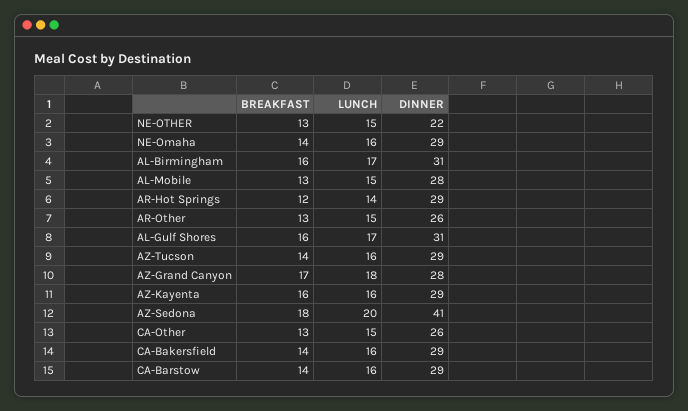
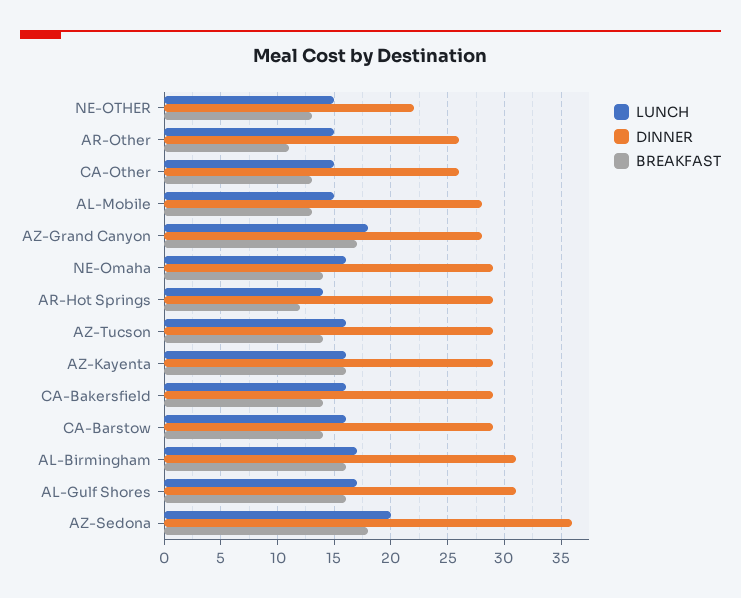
BREAKFAST, AR-Other: 13 -> 11
DINNER, AZ-Sedona: 41 -> 36

